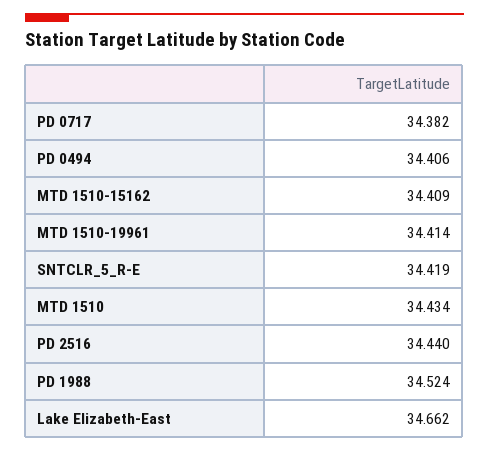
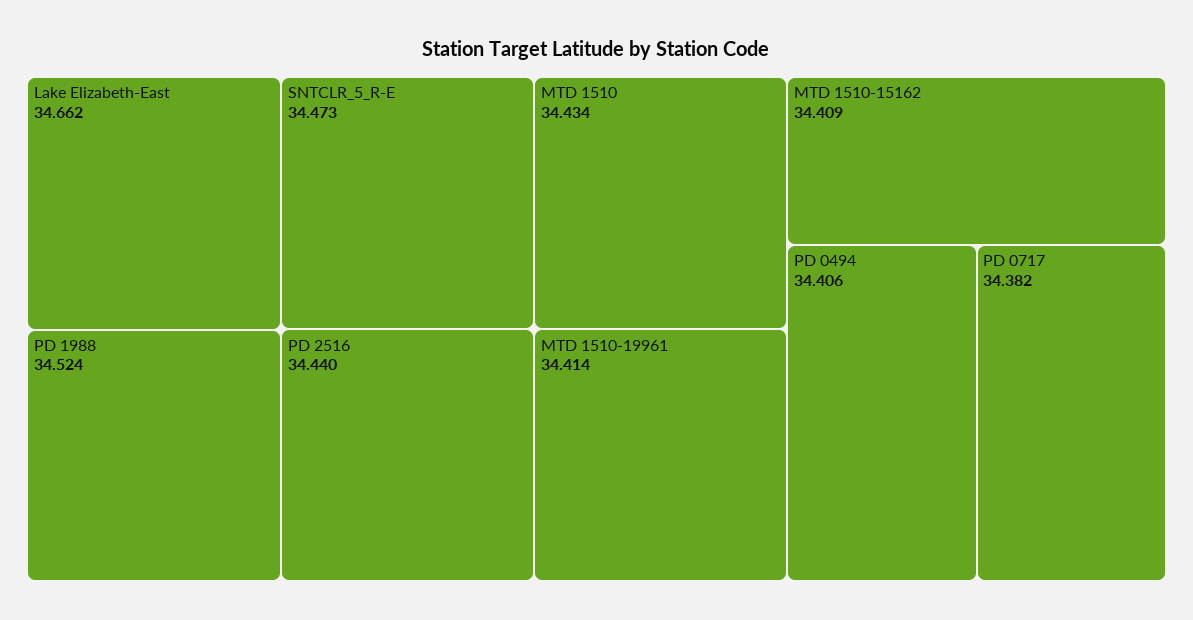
SNTCLR_5_R-E: 34.419 -> 34.473

